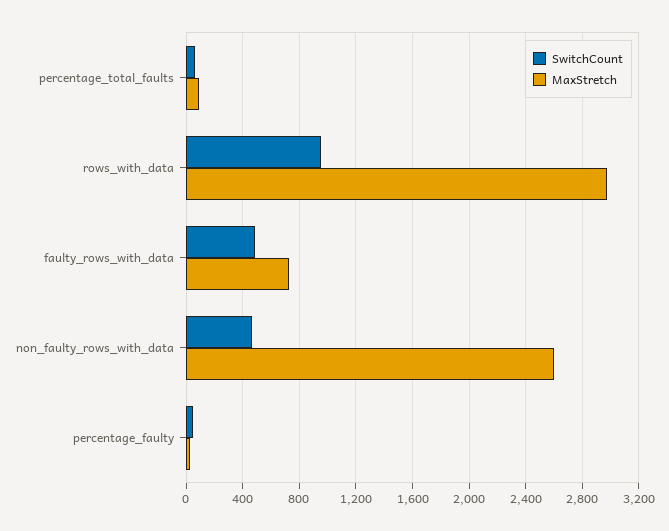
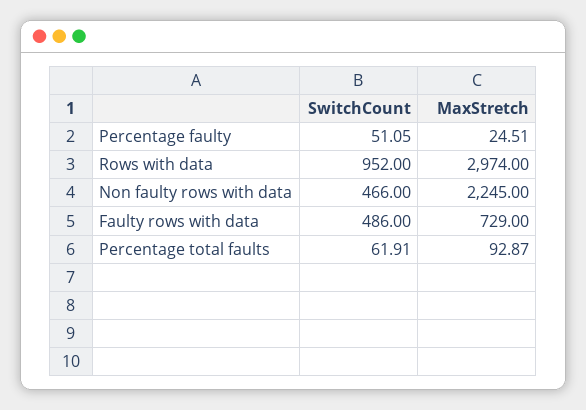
MaxStretch, non_faulty_rows_with_data: 2600 -> 2245

